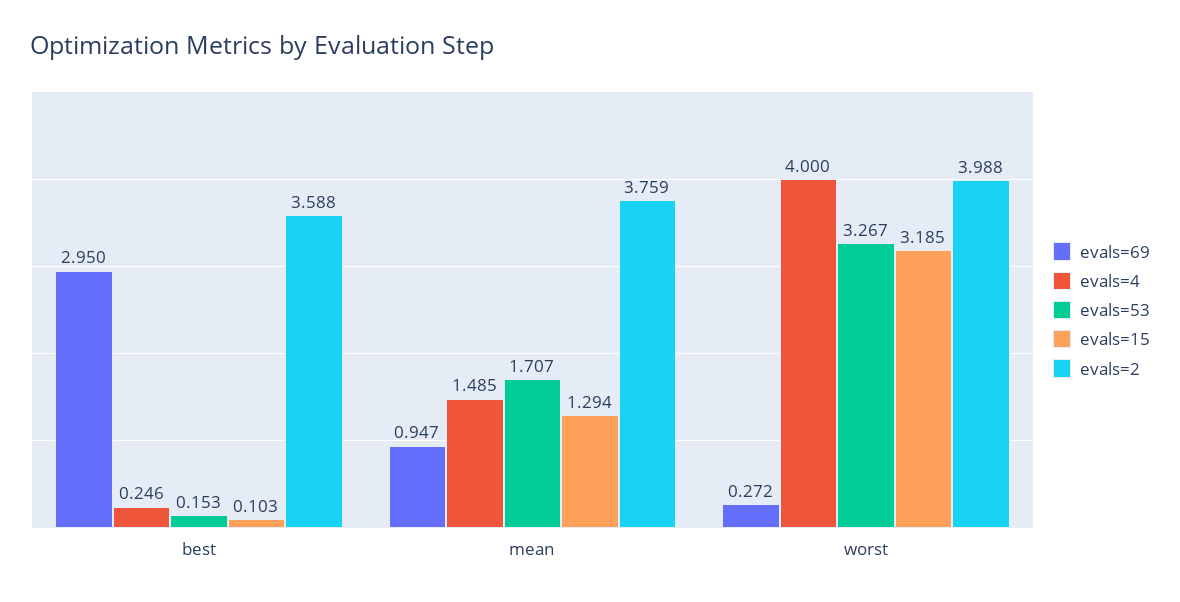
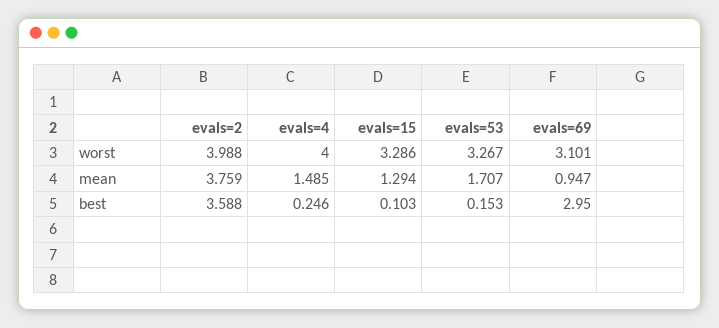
evals=69, worst: 0.272 -> 3.101
evals=15, worst: 3.185 -> 3.286

